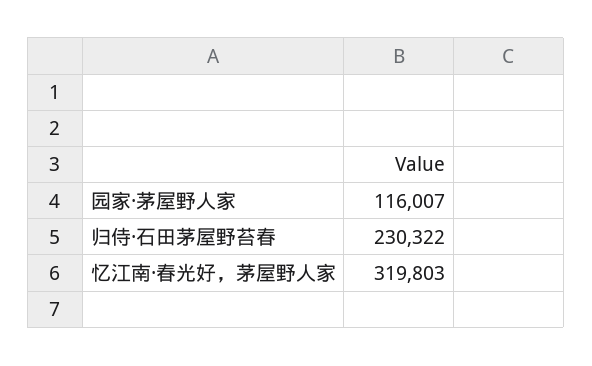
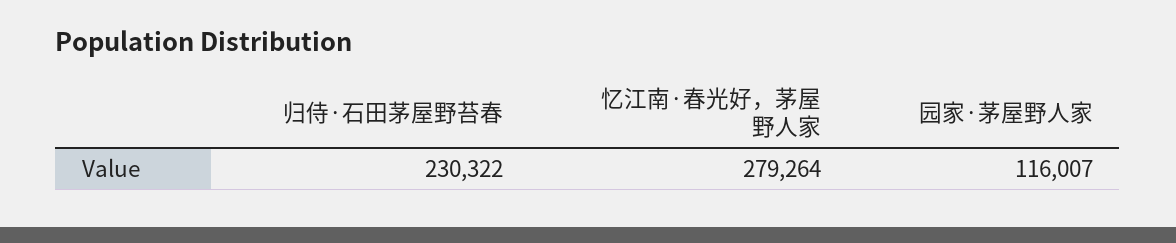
忆江南·春光好，茅屋野人家: 319803 -> 279264

